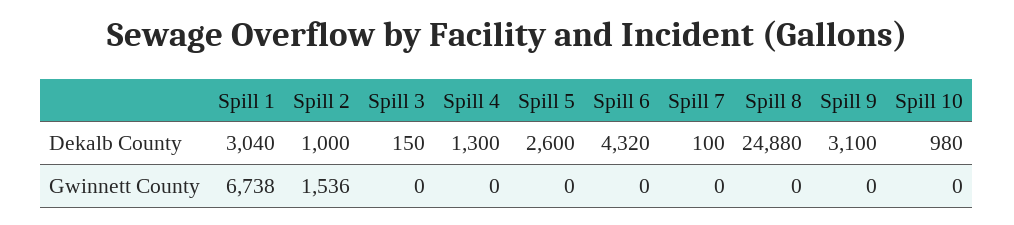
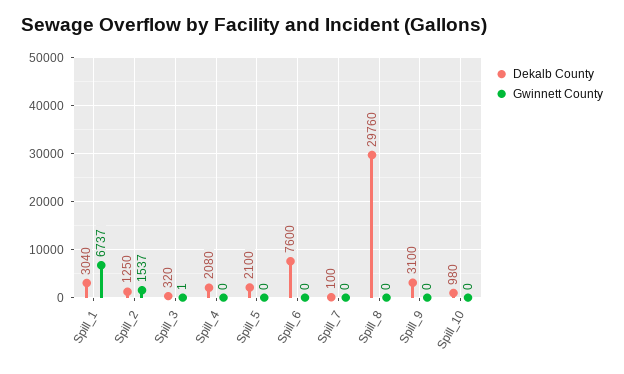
Dekalb County, Spill 2: 1000 -> 1250
Dekalb County, Spill 3: 150 -> 320
Dekalb County, Spill 4: 1300 -> 2080
Dekalb County, Spill 5: 2600 -> 2100
Dekalb County, Spill 6: 4320 -> 7600
Dekalb County, Spill 8: 24880 -> 29760
Gwinnett County, Spill 1: 6738 -> 6737
Gwinnett County, Spill 2: 1536 -> 1537
Gwinnett County, Spill 3: 0 -> 1

